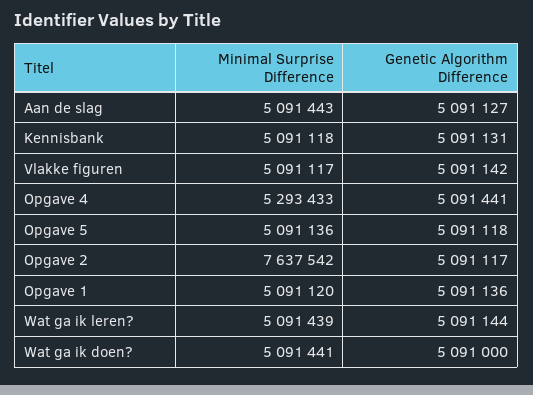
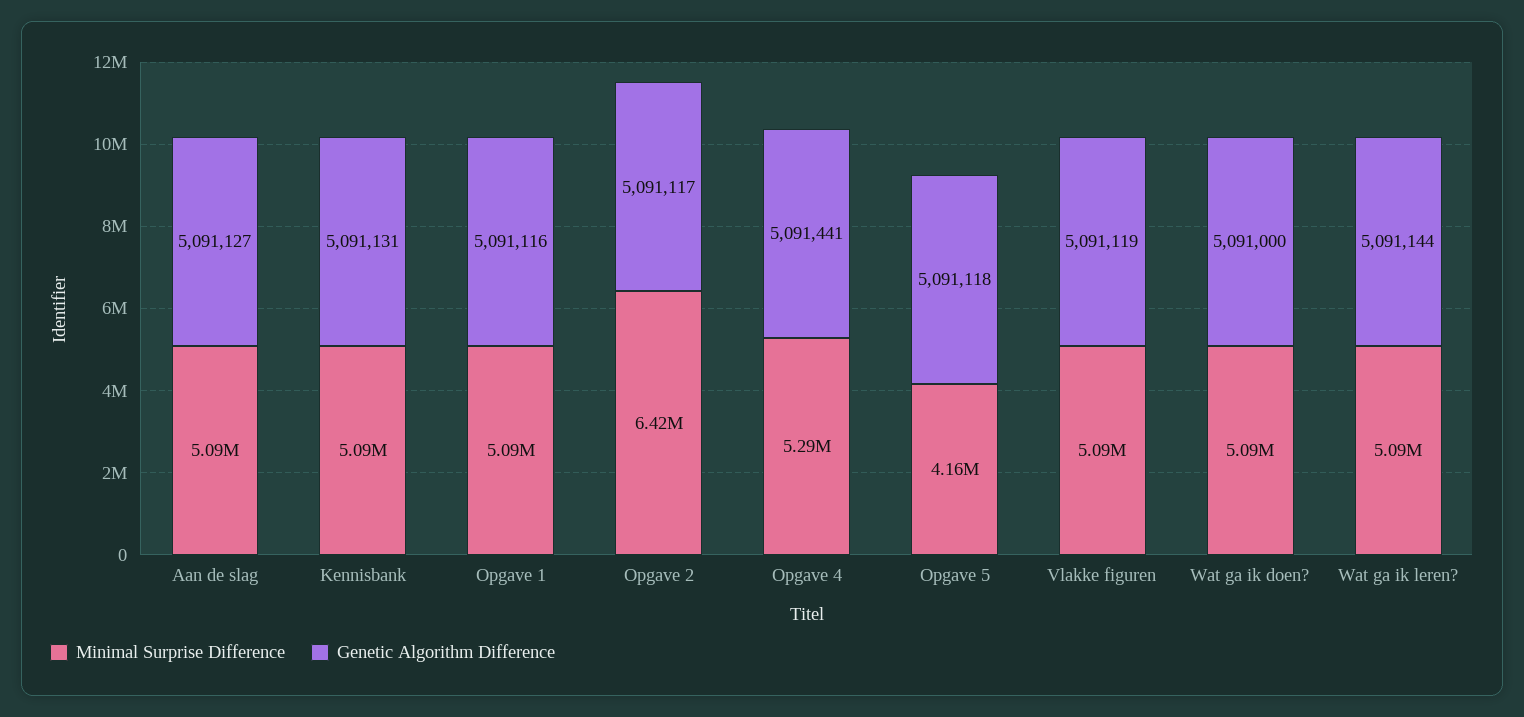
Genetic Algorithm Difference, Vlakke figuren: 5091142 -> 5091119
Minimal Surprise Difference, Opgave 5: 5091136 -> 4160000
Minimal Surprise Difference, Opgave 2: 7637542 -> 6420000
Genetic Algorithm Difference, Opgave 1: 5091136 -> 5091116

